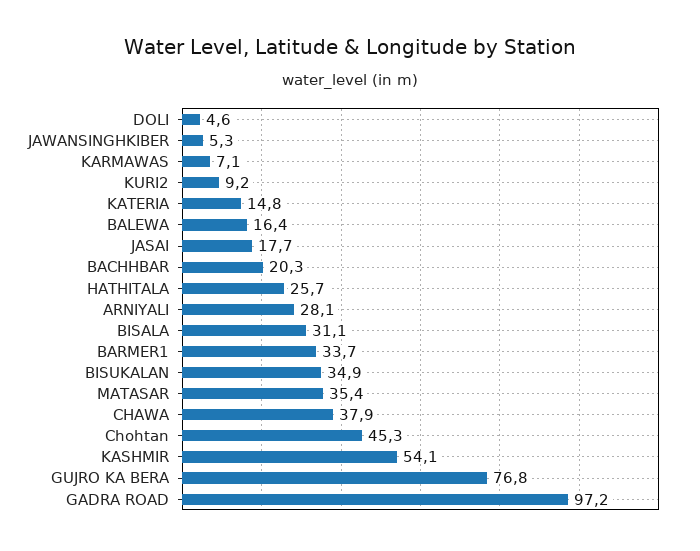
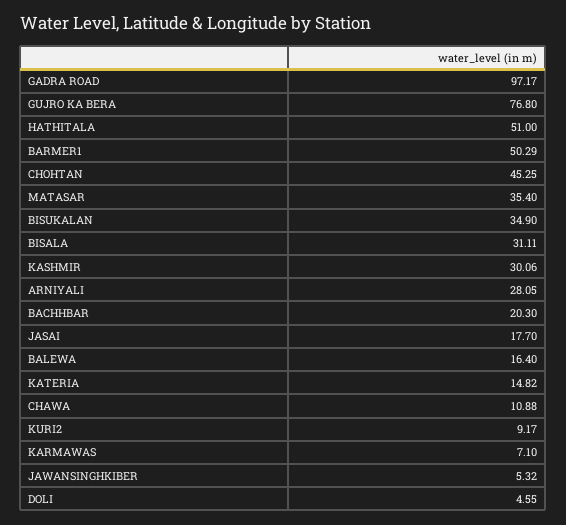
HATHITALA: 25.7 -> 51
BARMER1: 33.7 -> 50.29
CHAWA: 37.9 -> 10.88
KASHMIR: 54.1 -> 30.06

